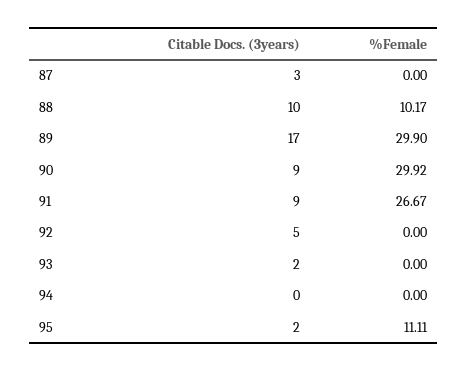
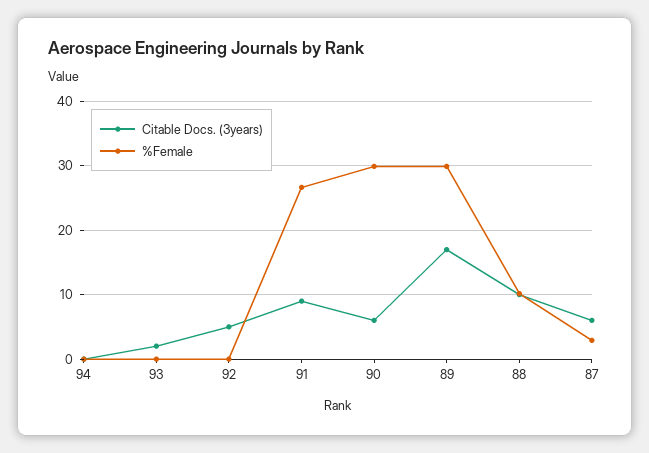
Citable Docs. (3years), 87: 3 -> 6
%Female, 87: 0 -> 3
Citable Docs. (3years), 90: 9 -> 6
Citable Docs. (3years), 95: 2 -> none
%Female, 95: 11.11 -> none

